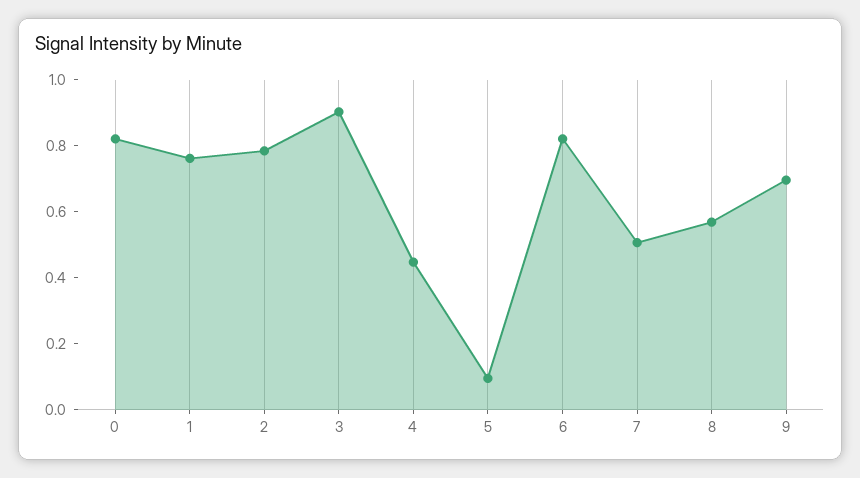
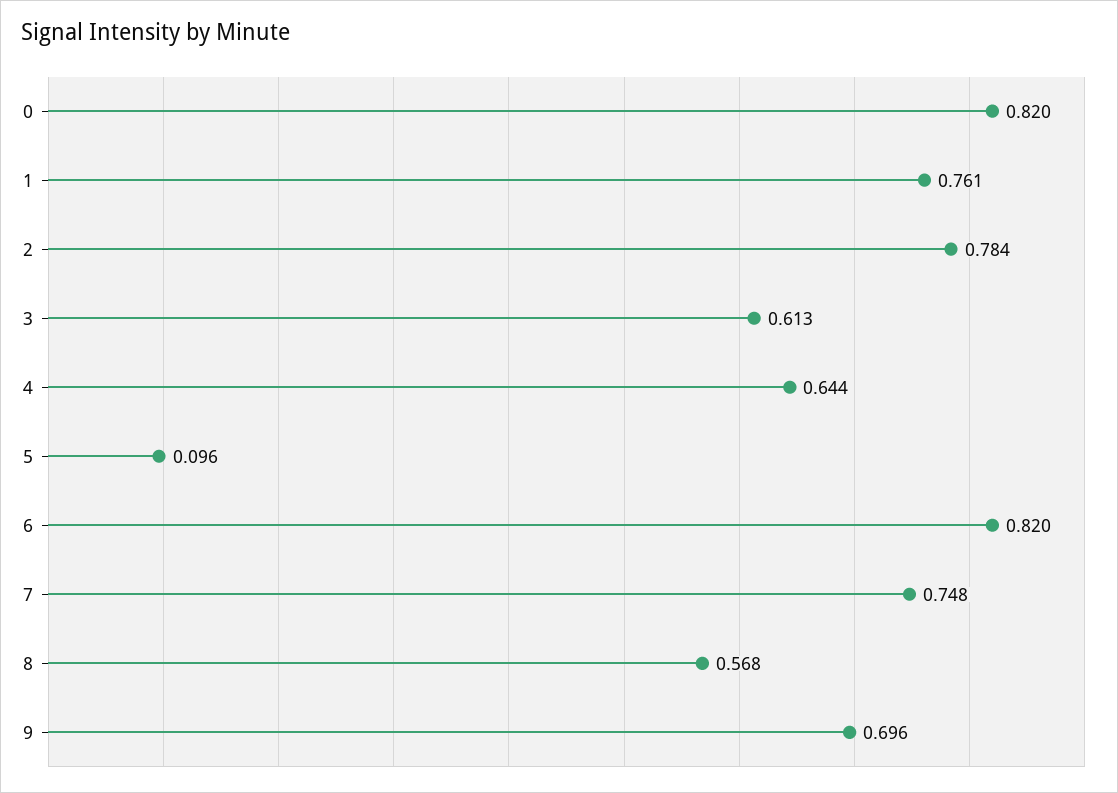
3: 0.9 -> 0.613
4: 0.45 -> 0.644
7: 0.5 -> 0.748

